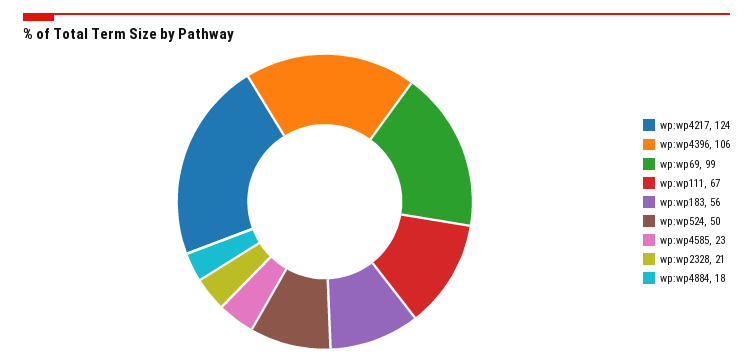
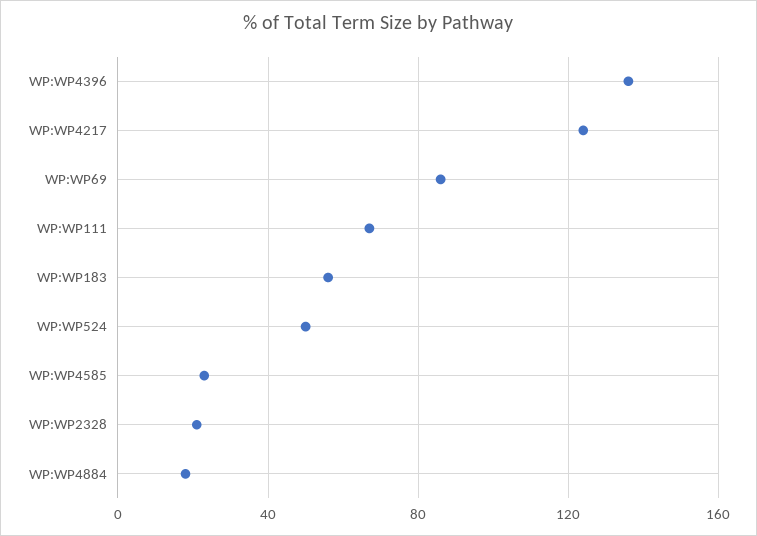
wp:wp4396: 106 -> 135
wp:wp69: 99 -> 85

